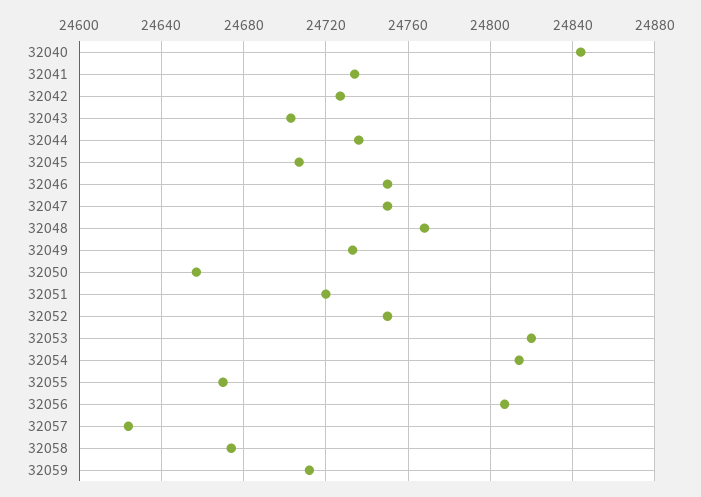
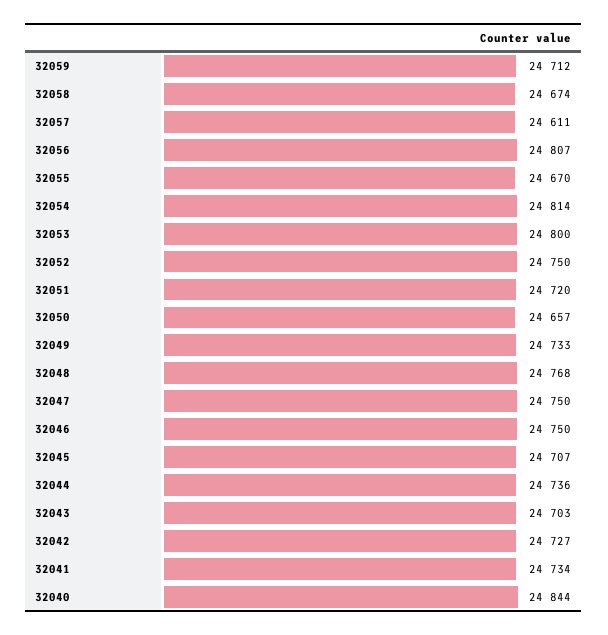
32053: 24820 -> 24800
32057: 24625 -> 24611

